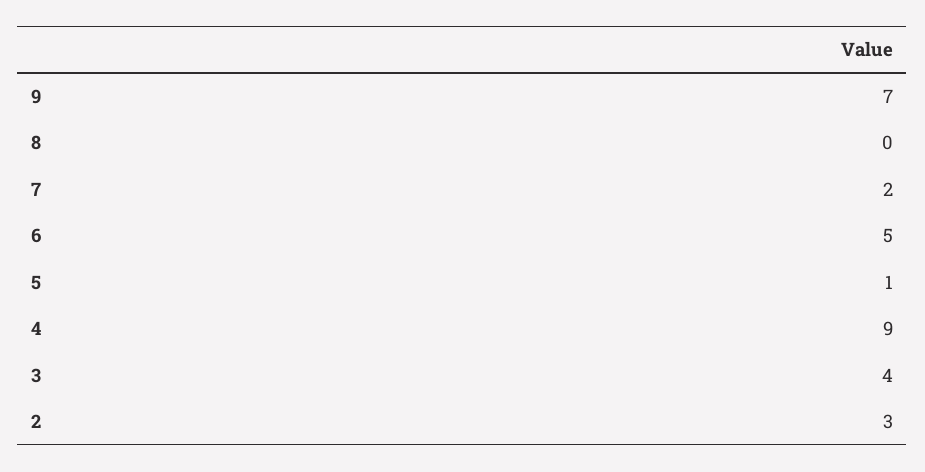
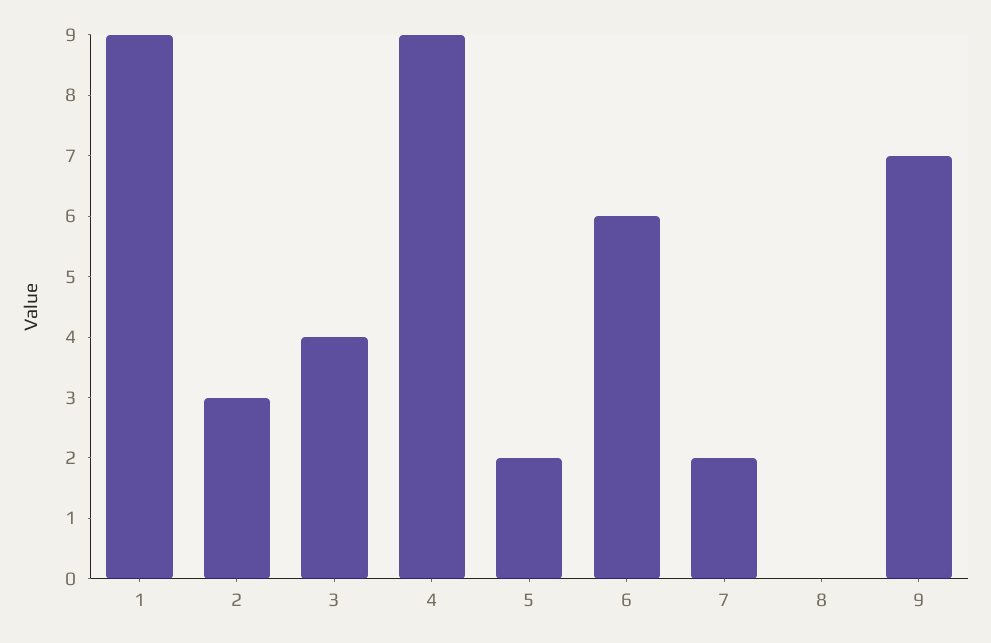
6: 5 -> 6
5: 1 -> 2
1: none -> 9

